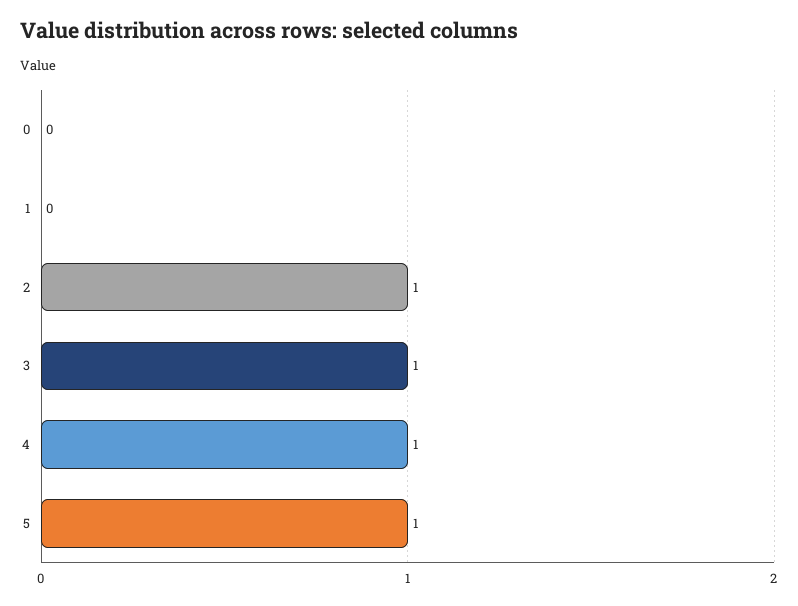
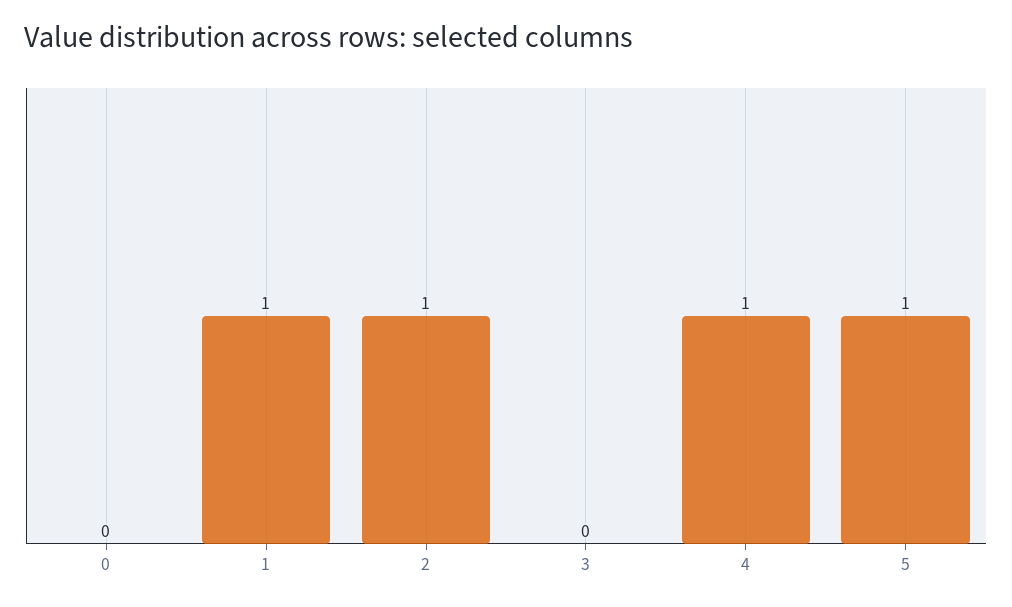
1: 0 -> 1
3: 1 -> 0

